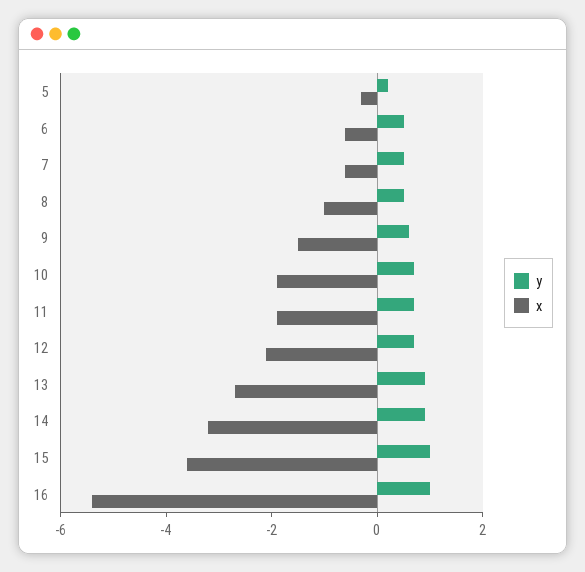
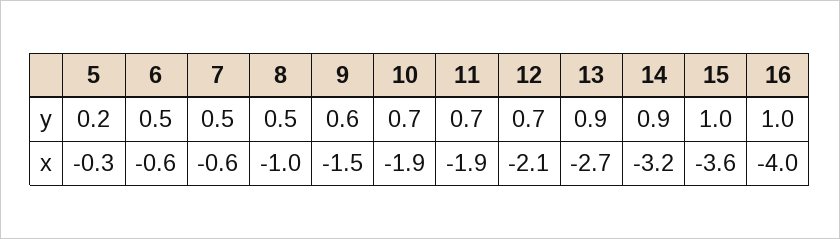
x, 16: -5.5 -> -4

